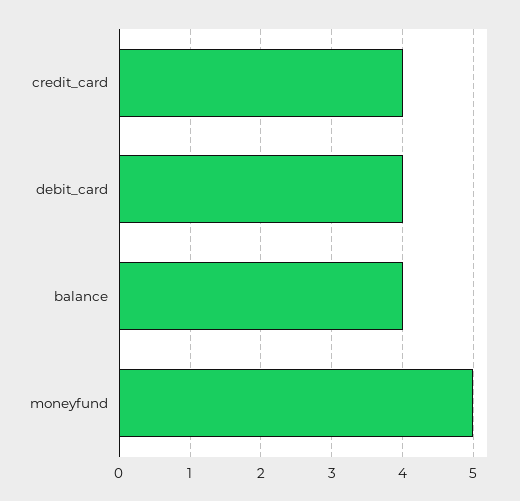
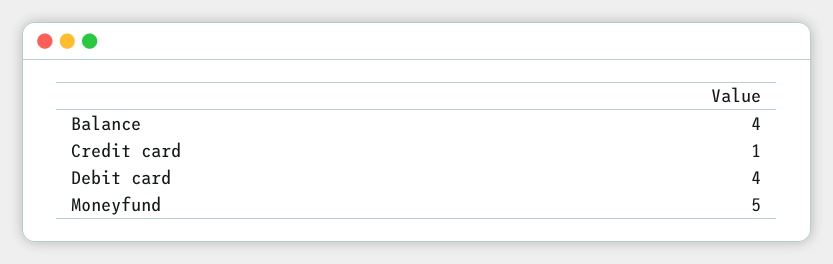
credit_card: 4 -> 1

